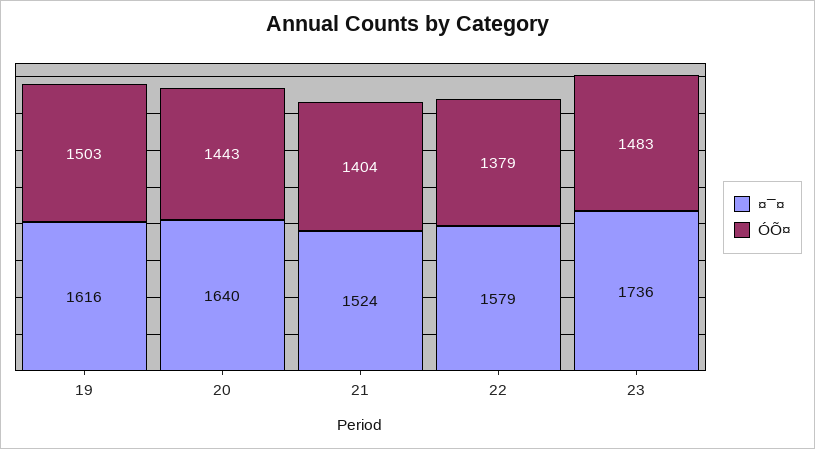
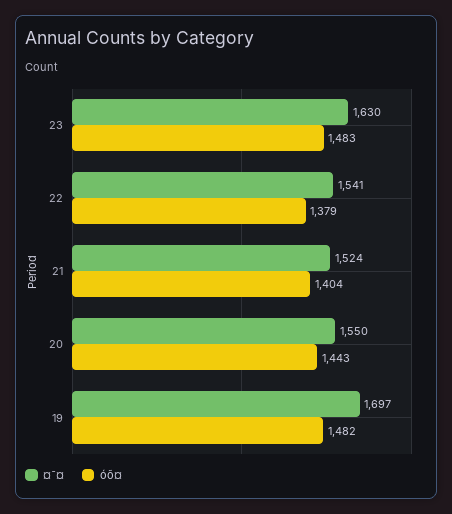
¤¯¤, 19: 1616 -> 1697
ÓÕ¤, 19: 1503 -> 1482
¤¯¤, 20: 1640 -> 1550
¤¯¤, 22: 1579 -> 1541
¤¯¤, 23: 1736 -> 1630

